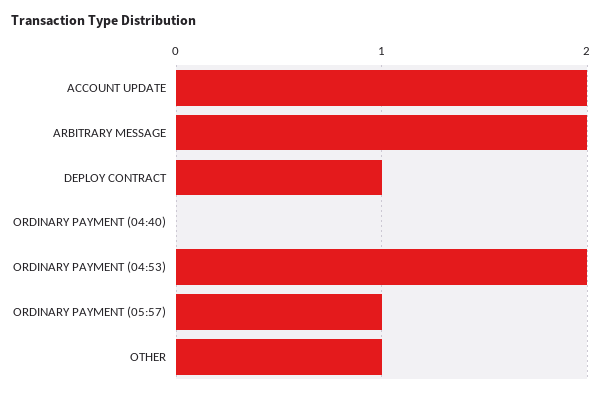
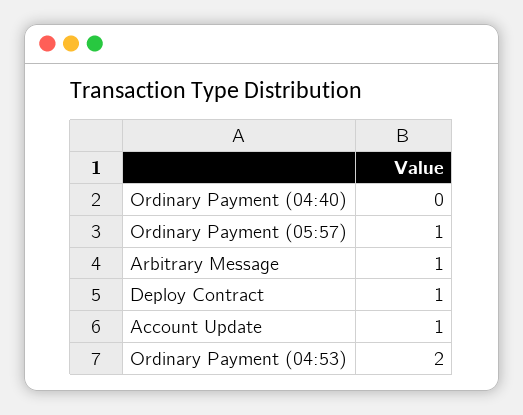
ACCOUNT UPDATE: 2 -> 1
ARBITRARY MESSAGE: 2 -> 1
OTHER: 1 -> none

